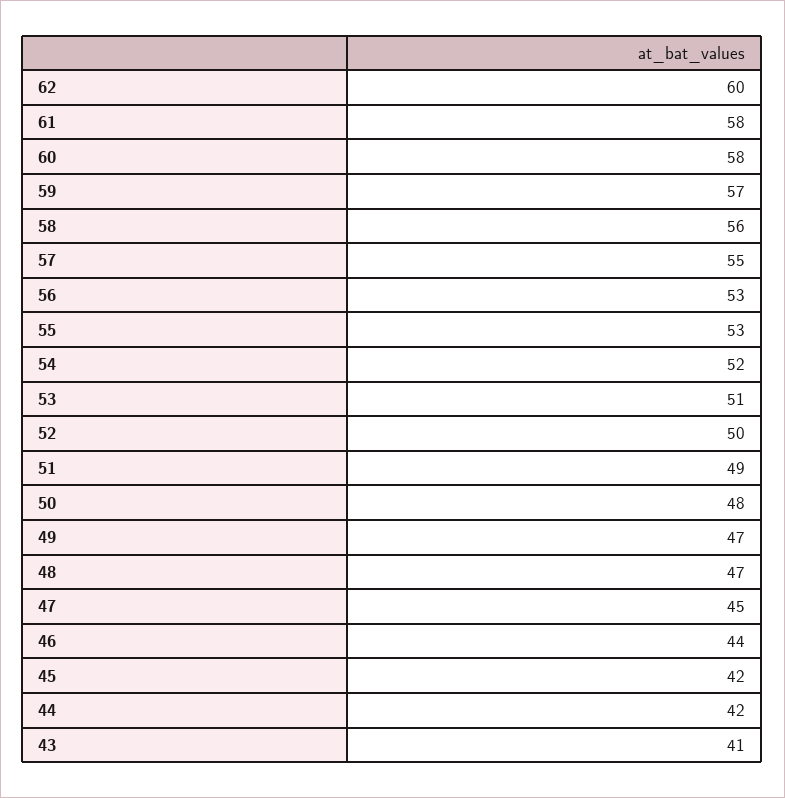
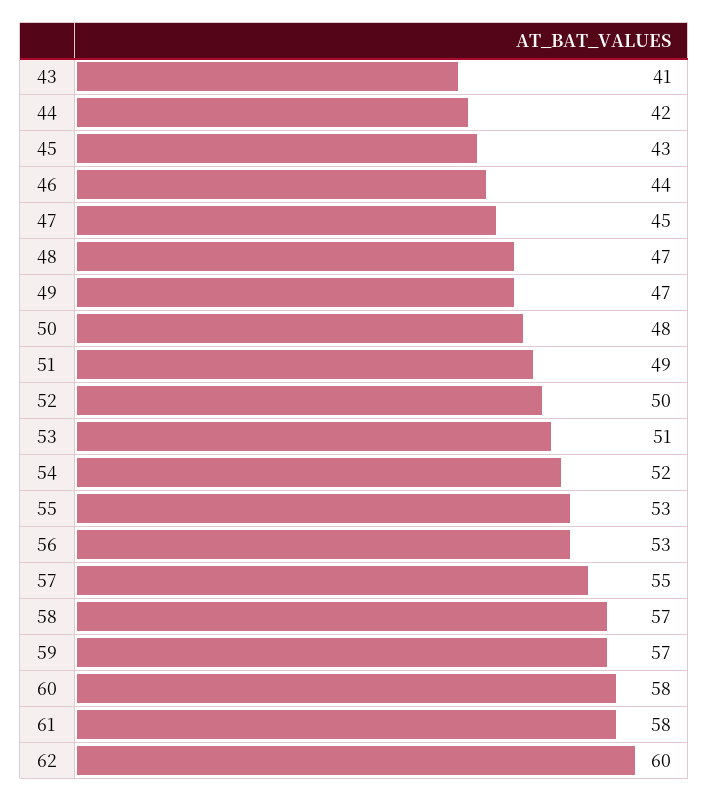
58: 56 -> 57
45: 42 -> 43

